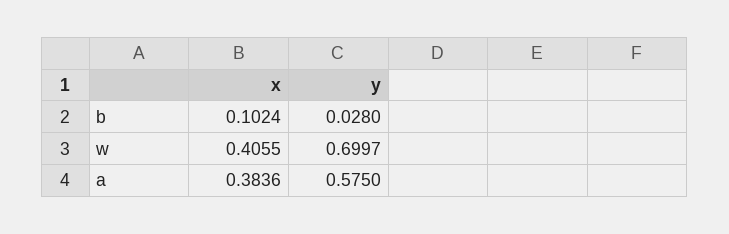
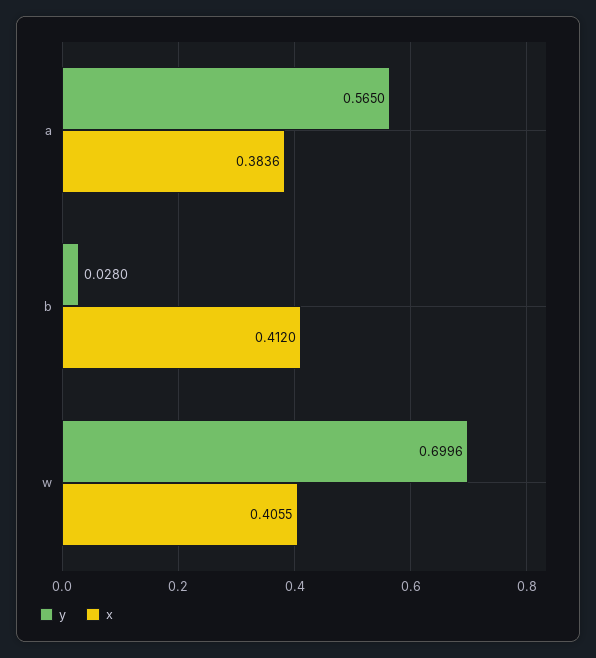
x, b: 0.1024 -> 0.412
y, w: 0.6997 -> 0.6996
y, a: 0.575 -> 0.565

